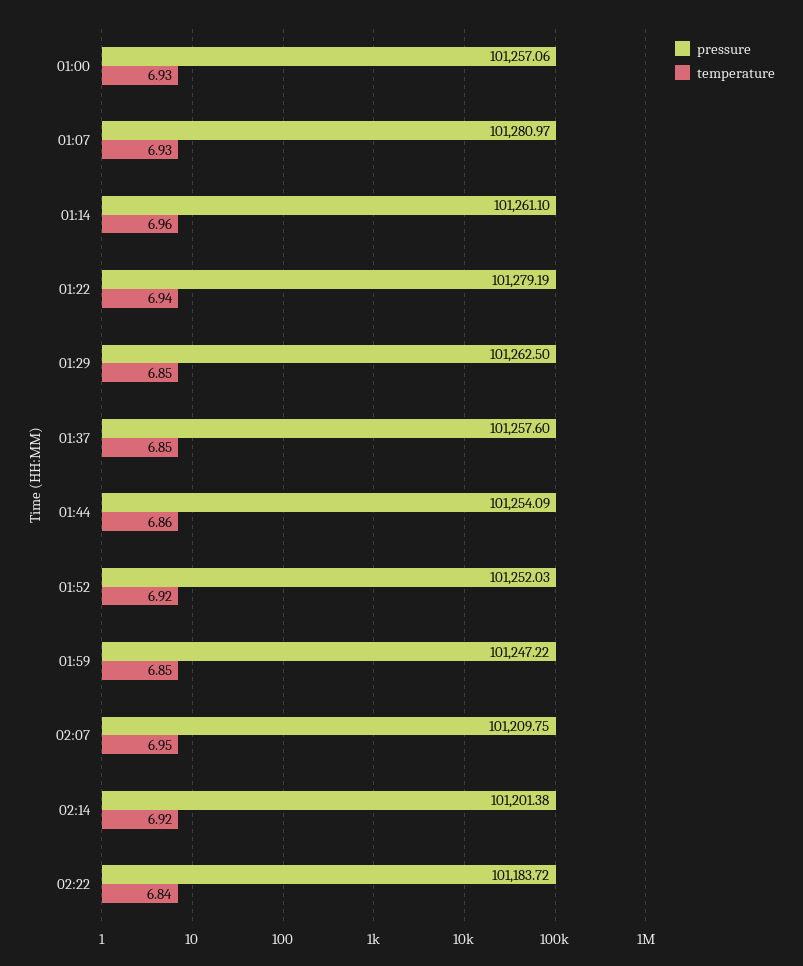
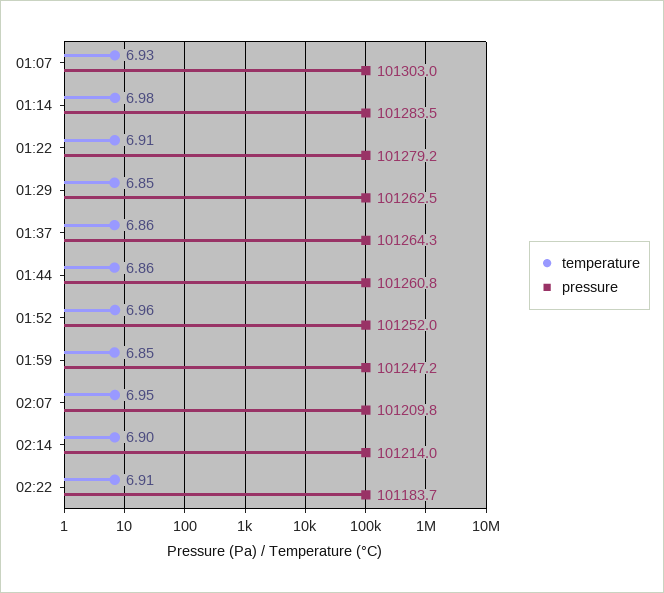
pressure, 01:00: 101257.06 -> none
temperature, 01:00: 6.93 -> none
pressure, 01:07: 101280.97 -> 101303
pressure, 01:14: 101261.1 -> 101283.5
temperature, 01:14: 6.96 -> 6.98
temperature, 01:22: 6.94 -> 6.91
pressure, 01:37: 101257.6 -> 101264.3
temperature, 01:37: 6.85 -> 6.86
pressure, 01:44: 101254.09 -> 101260.8
temperature, 01:52: 6.92 -> 6.96
pressure, 02:14: 101201.38 -> 101214
temperature, 02:14: 6.92 -> 6.9
temperature, 02:22: 6.84 -> 6.91

